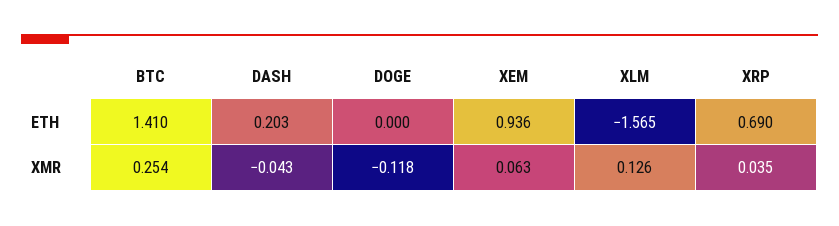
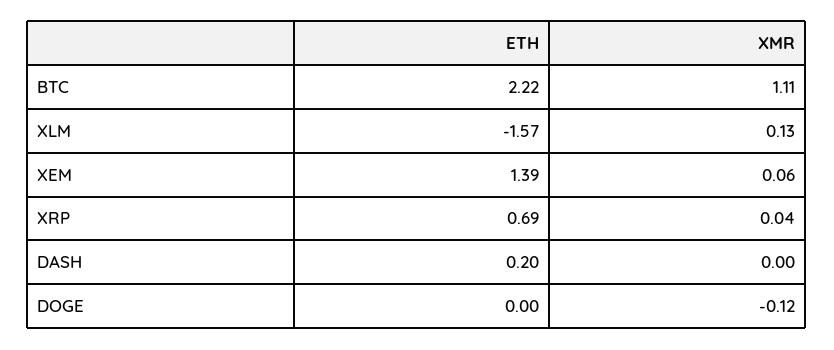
BTC, ETH: 1.41 -> 2.22
XEM, ETH: 0.936 -> 1.39
BTC, XMR: 0.254 -> 1.11
DASH, XMR: -0.043 -> 0

